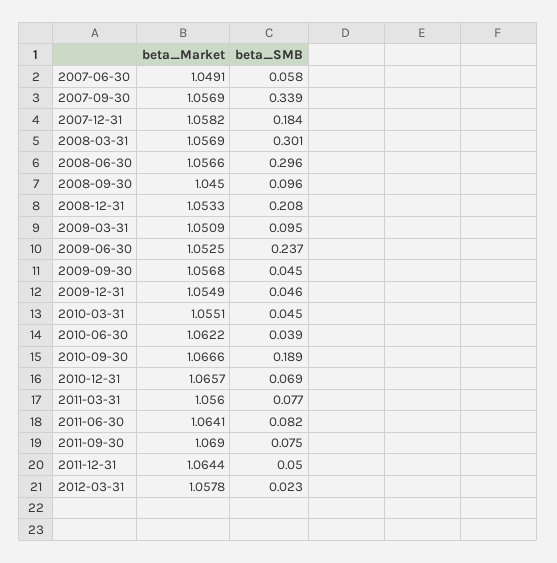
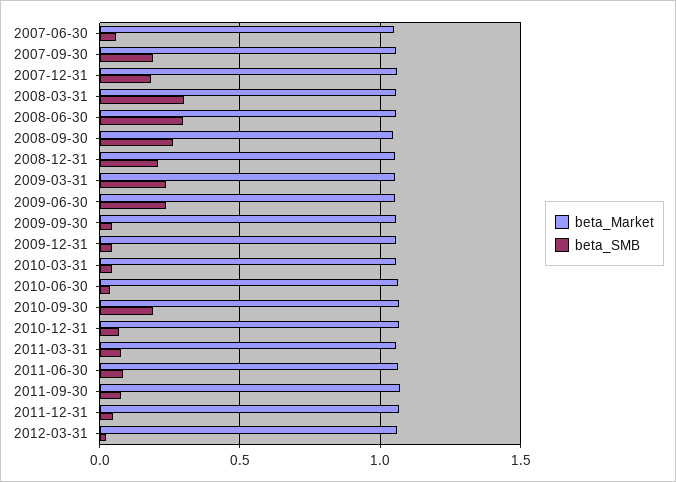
beta_SMB, 2007-09-30: 0.339 -> 0.2
beta_SMB, 2008-09-30: 0.096 -> 0.25
beta_SMB, 2009-03-31: 0.095 -> 0.25

